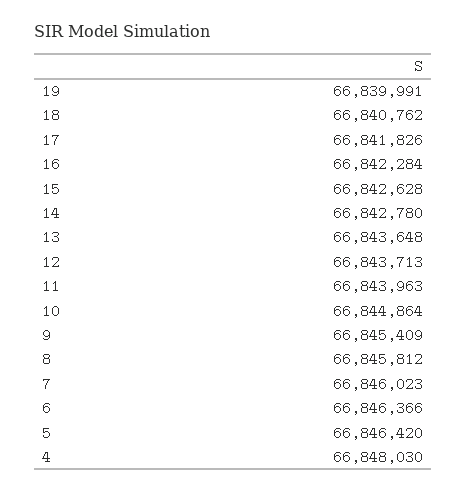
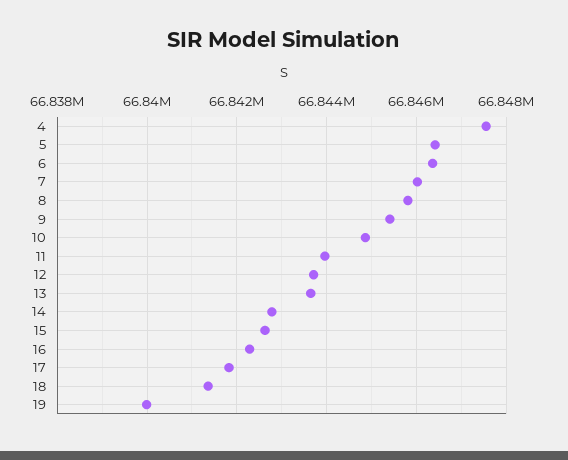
18: 66840762 -> 66841400
4: 66848030 -> 66847600

